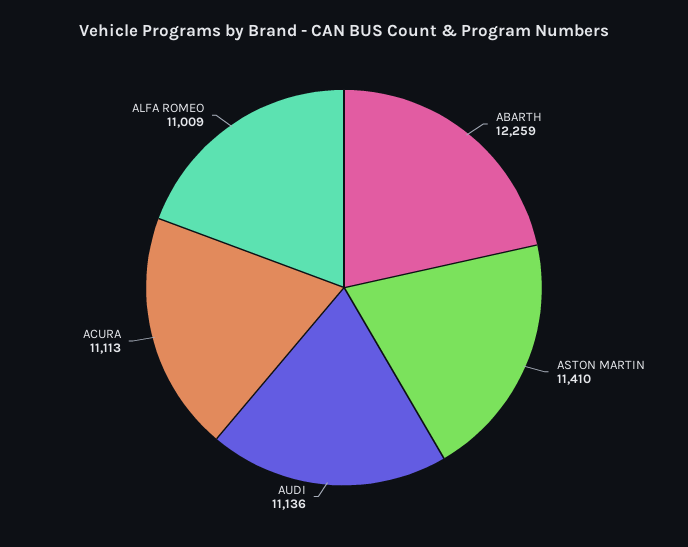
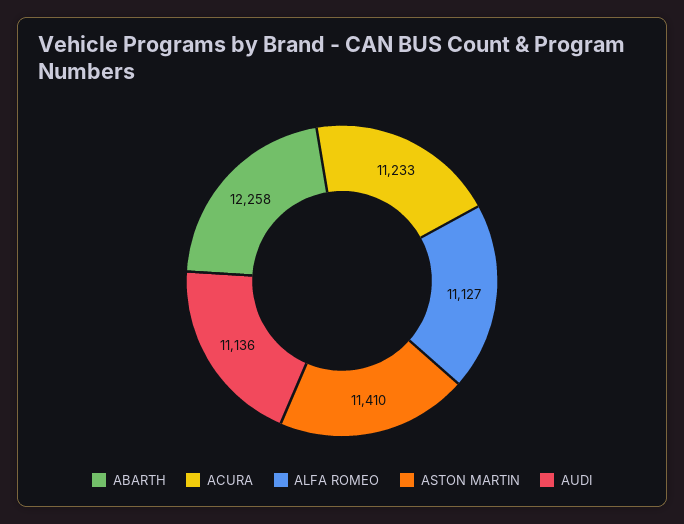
ABARTH: 12259 -> 12258
ACURA: 11113 -> 11233
ALFA ROMEO: 11009 -> 11127

